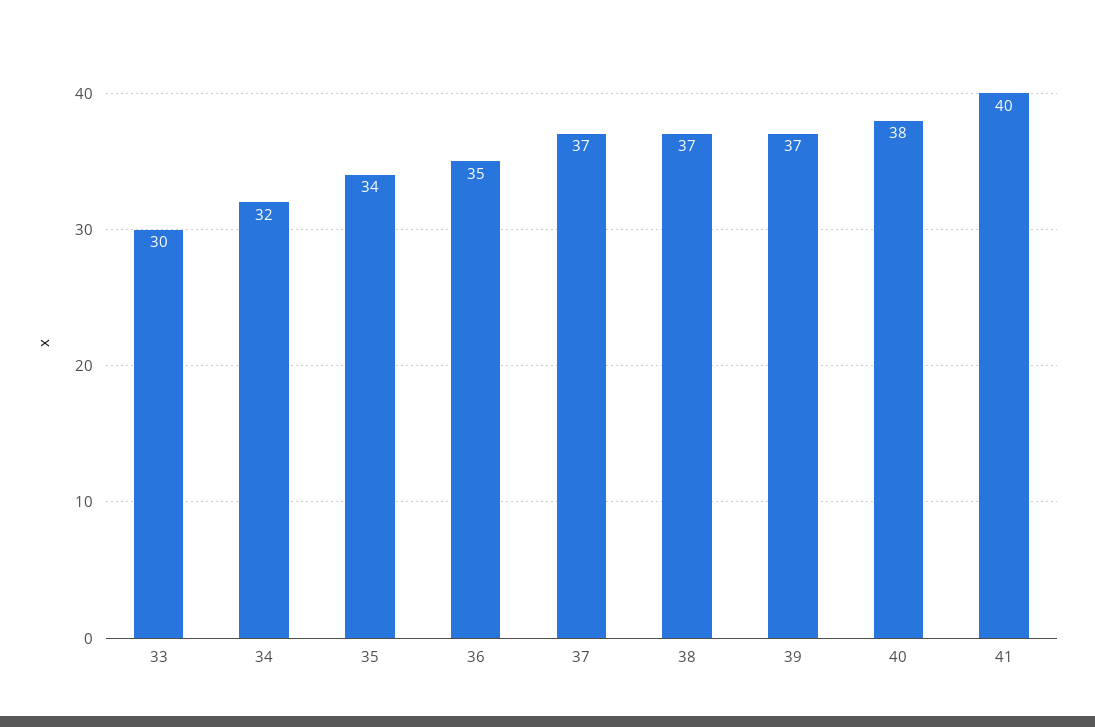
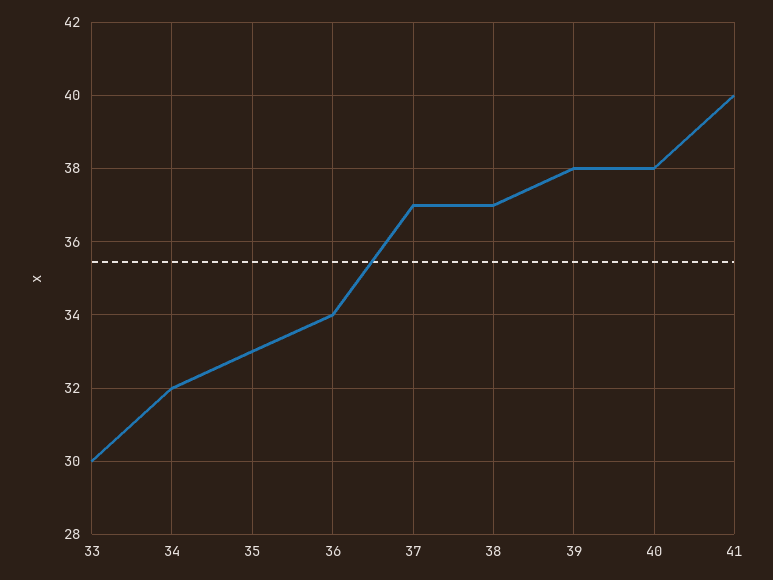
35: 34 -> 33
36: 35 -> 34
39: 37 -> 38

